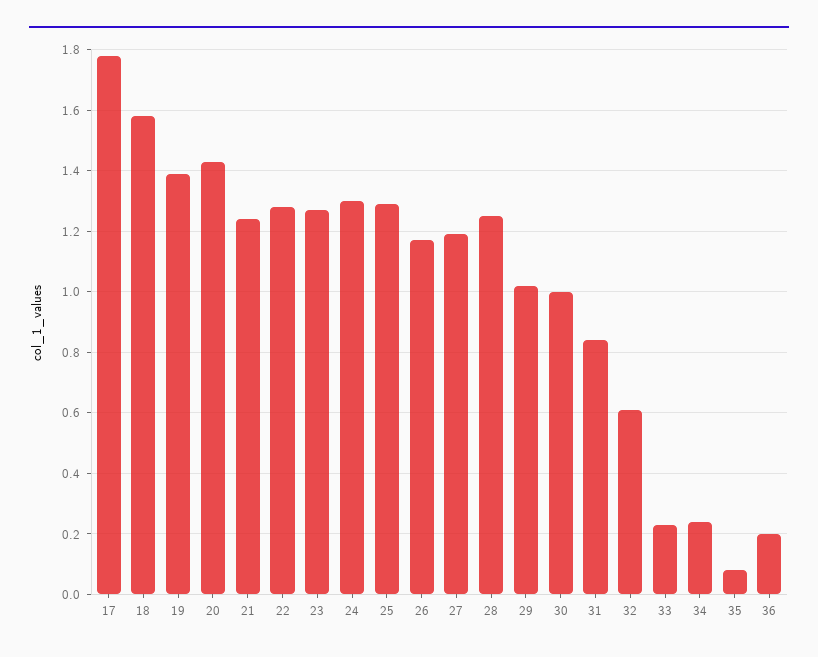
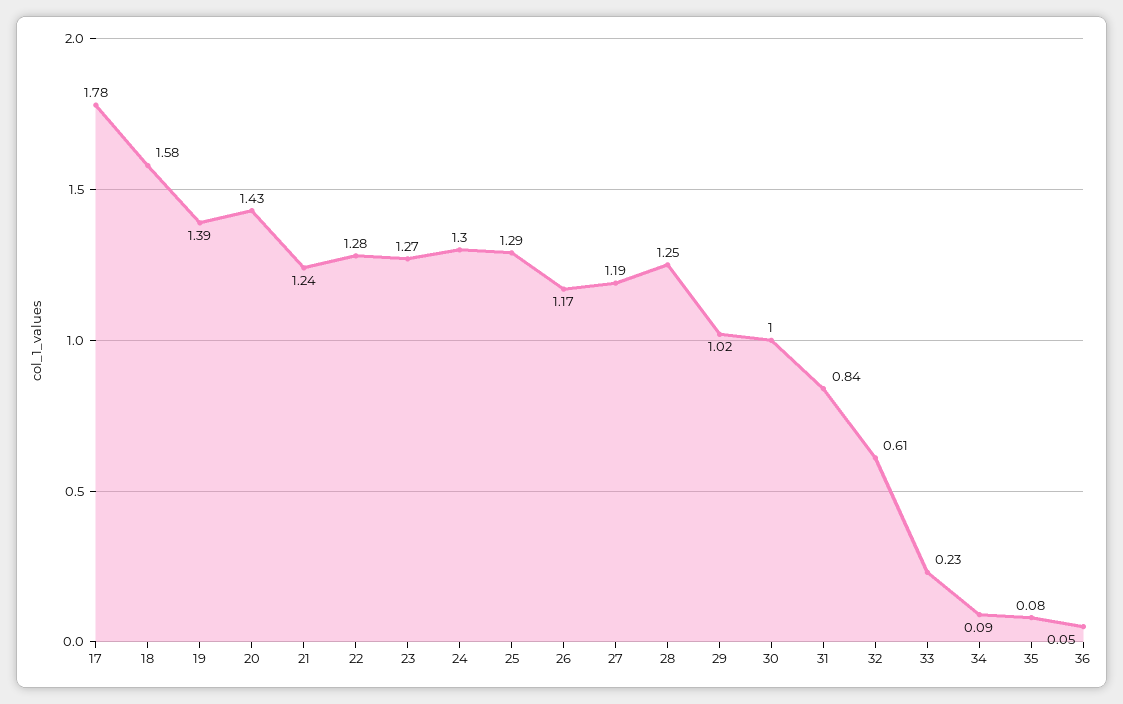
34: 0.25 -> 0.09
36: 0.2 -> 0.05

